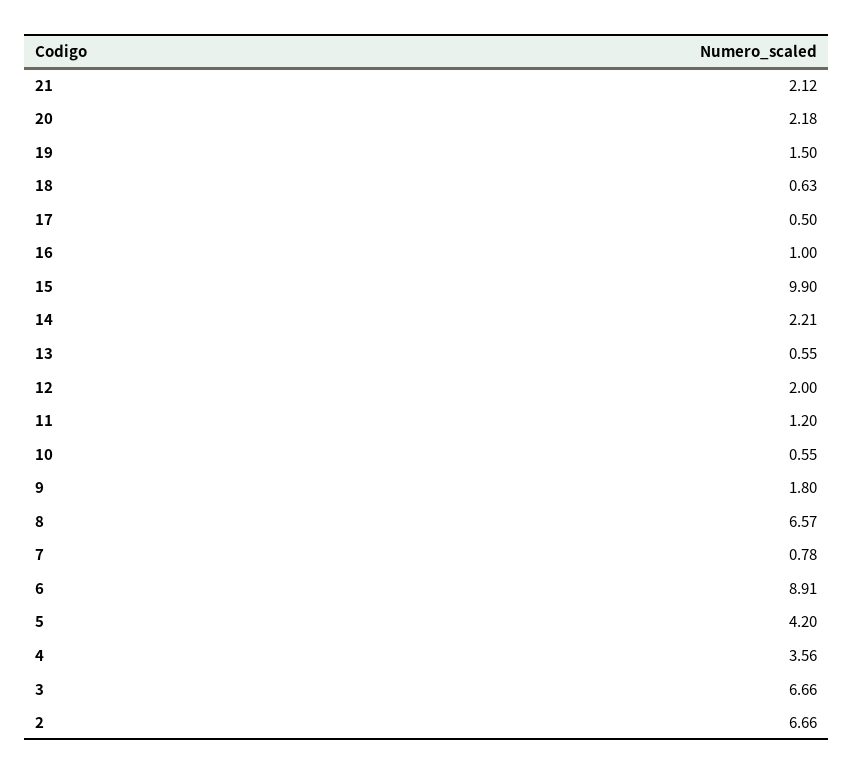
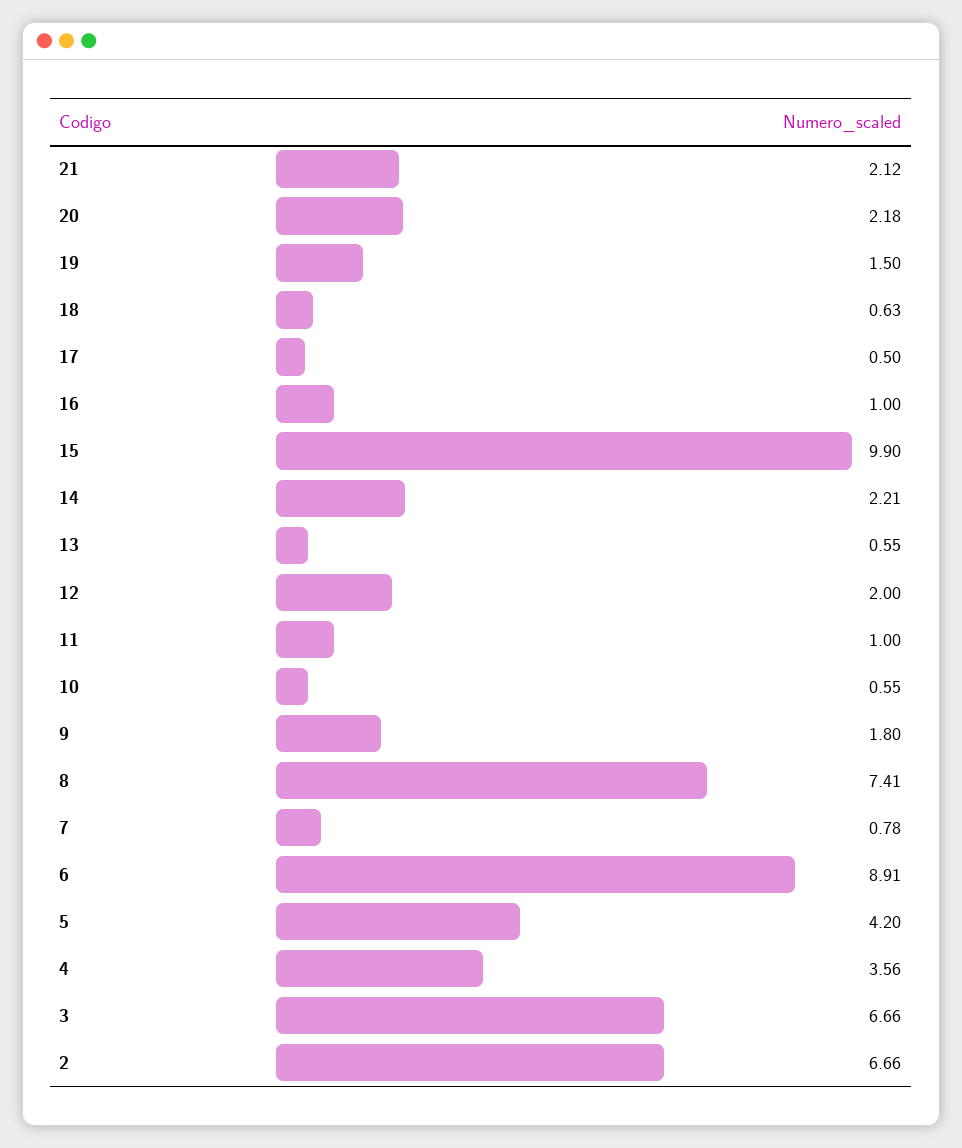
11: 1.2 -> 1
8: 6.57 -> 7.41

